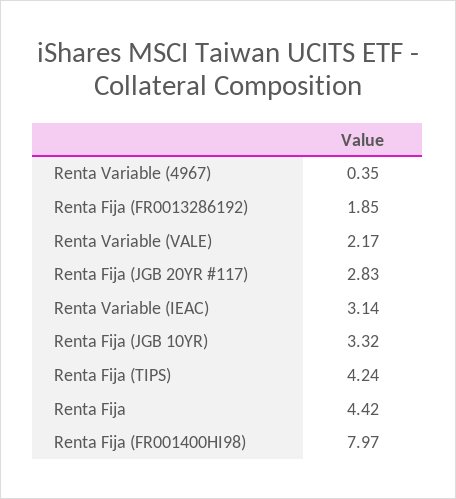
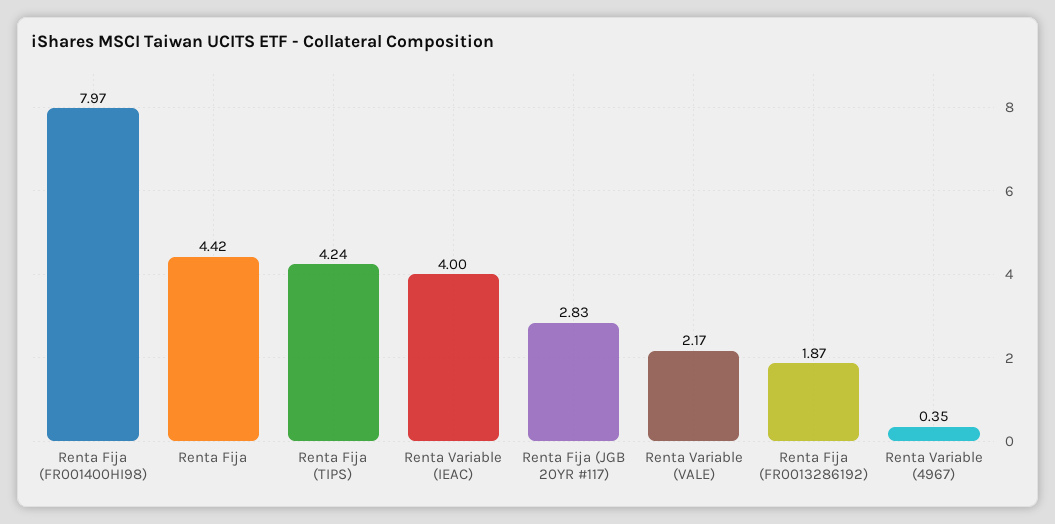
Renta Fija (FR0013286192): 1.85 -> 1.87
Renta Variable (IEAC): 3.14 -> 4
Renta Fija (JGB 10YR): 3.32 -> none

